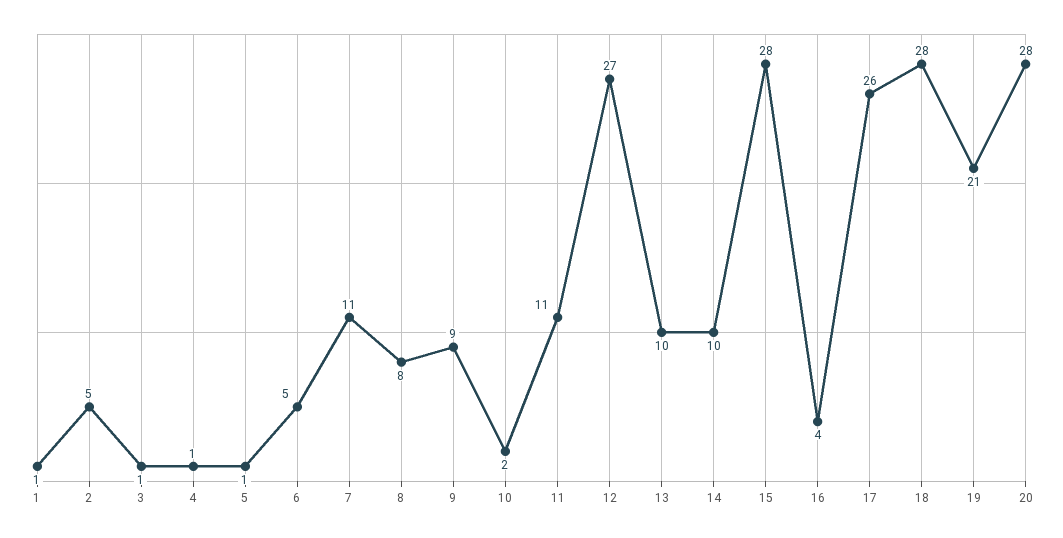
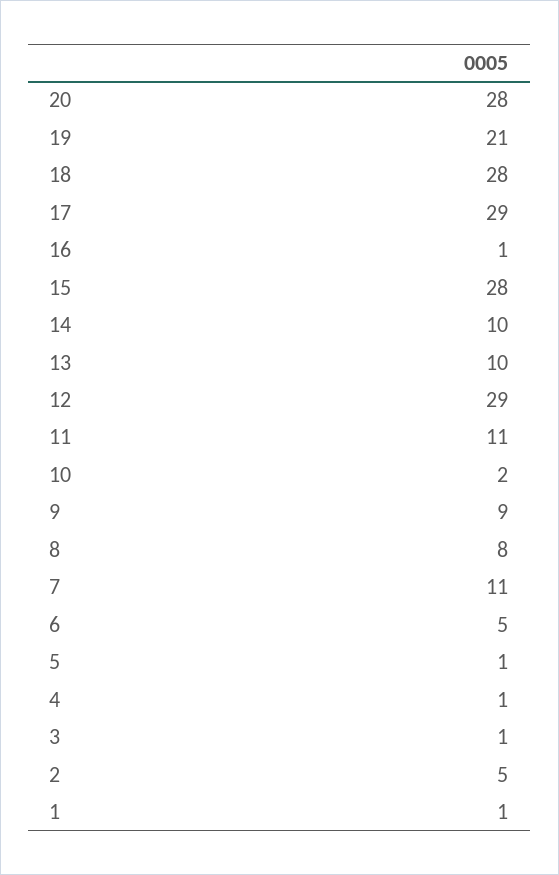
12: 27 -> 29
16: 4 -> 1
17: 26 -> 29

